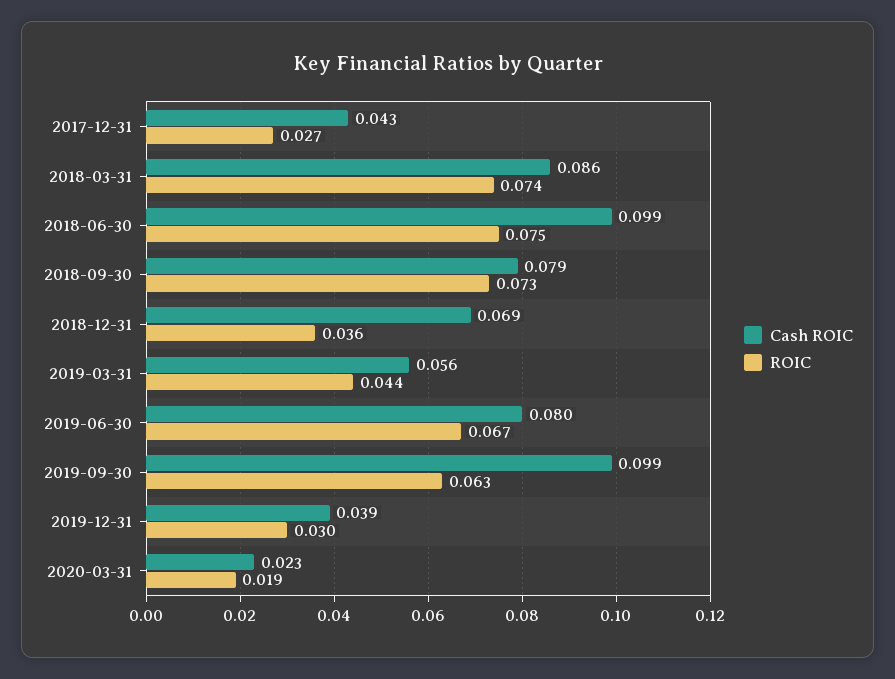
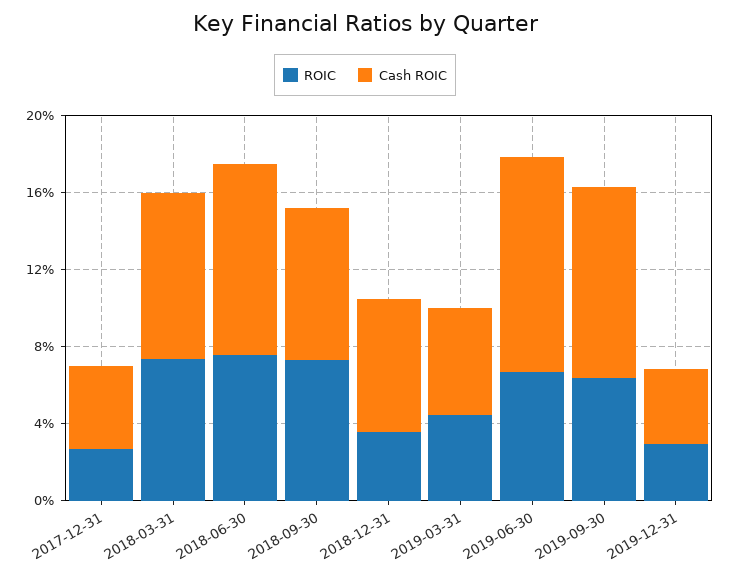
Cash ROIC, 2019-06-30: 0.08 -> 0.11
Cash ROIC, 2020-03-31: 0.023 -> none
ROIC, 2020-03-31: 0.019 -> none

